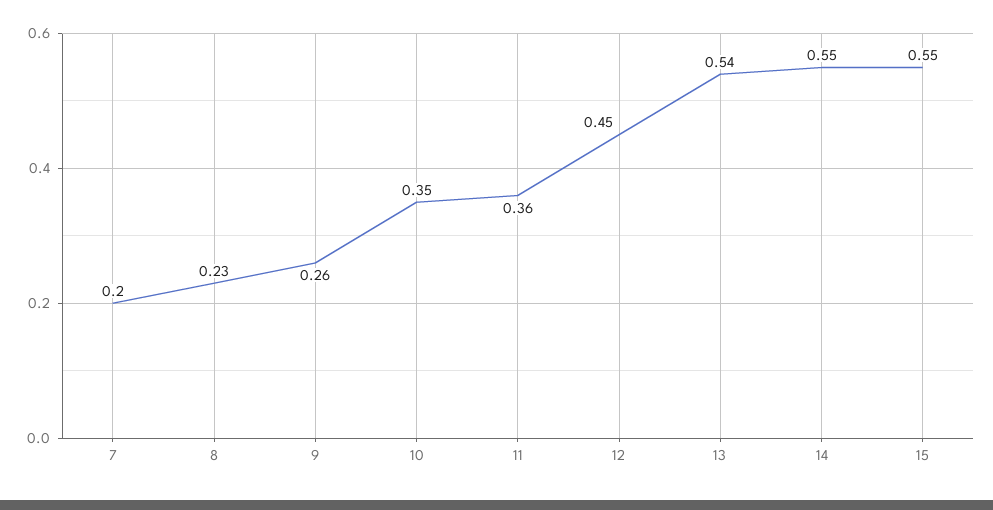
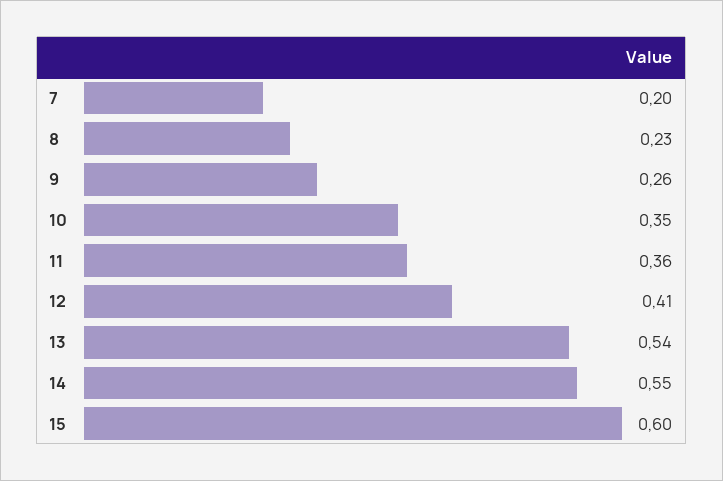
12: 0.45 -> 0.41
15: 0.55 -> 0.6

